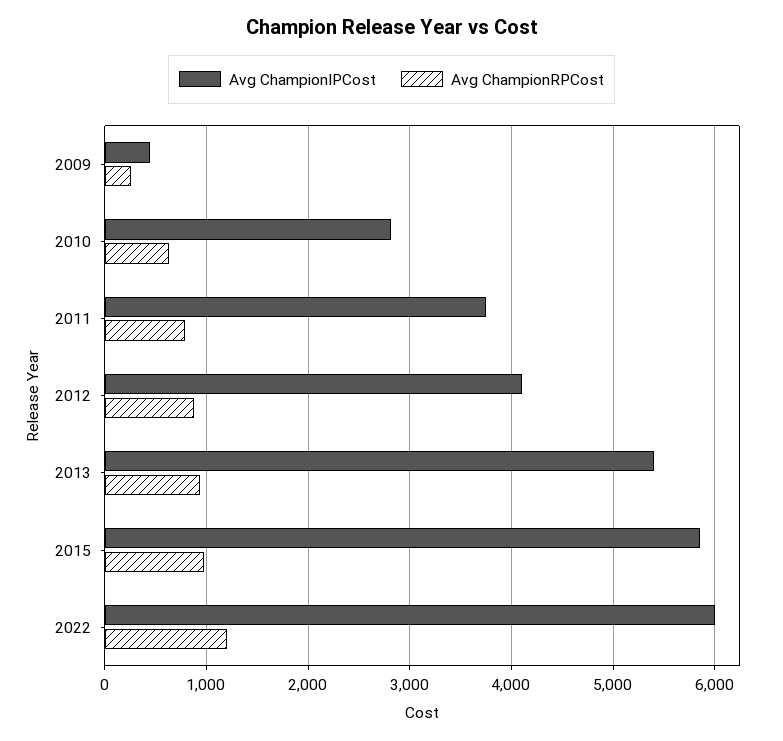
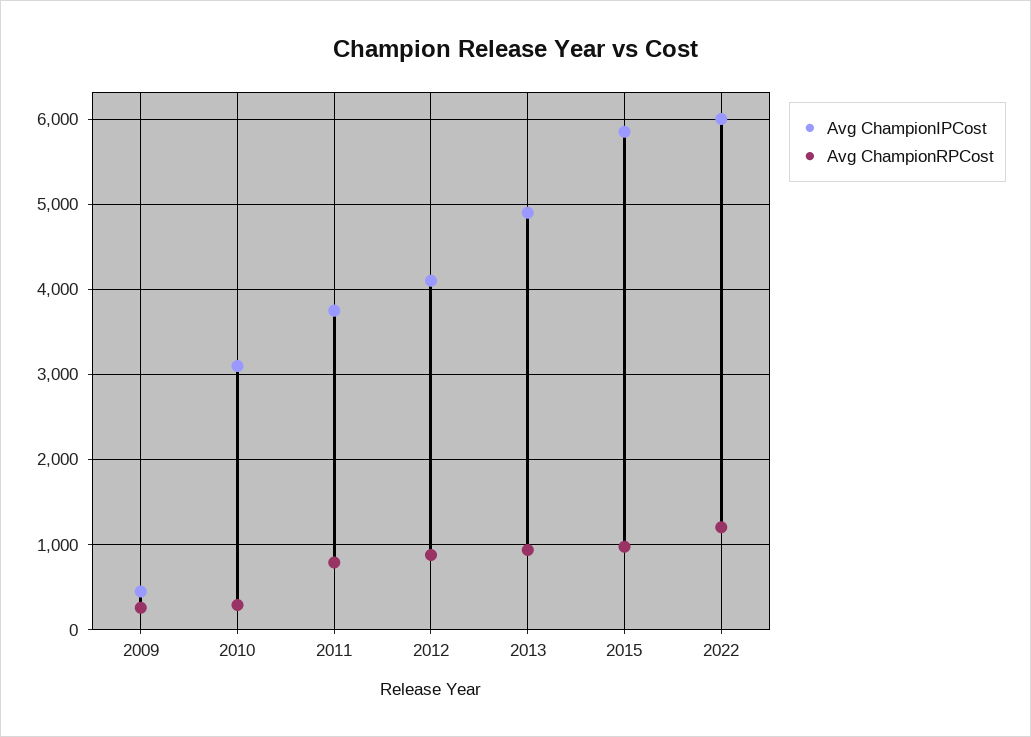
Avg ChampionIPCost, 2010: 2800 -> 3100
Avg ChampionRPCost, 2010: 600 -> 300
Avg ChampionIPCost, 2013: 5400 -> 4900

